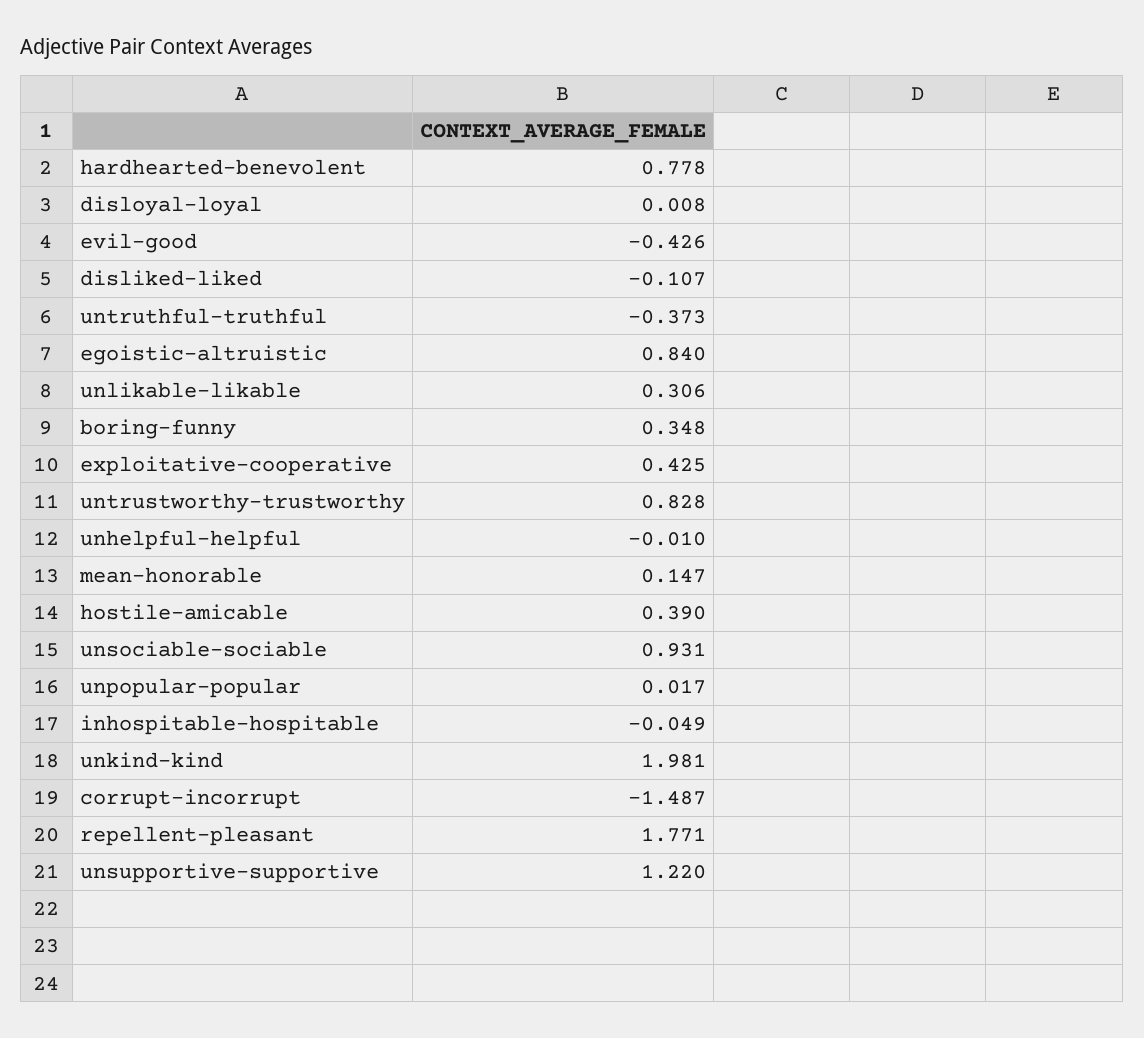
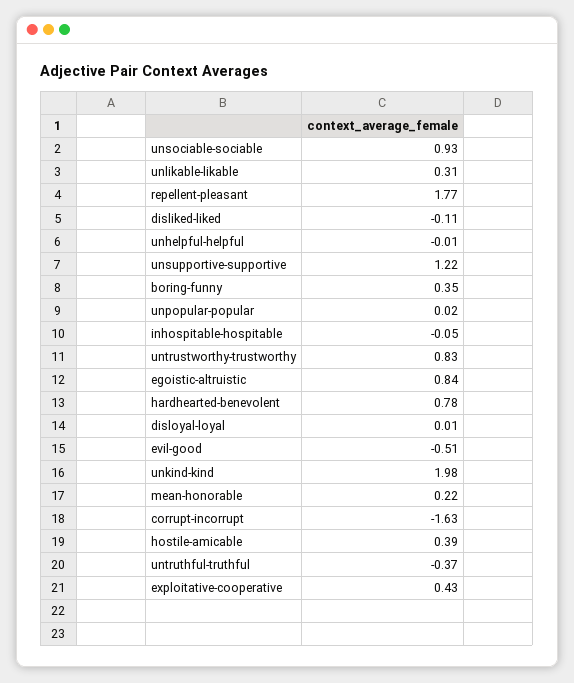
evil-good: -0.426 -> -0.51
mean-honorable: 0.147 -> 0.22
corrupt-incorrupt: -1.487 -> -1.63

